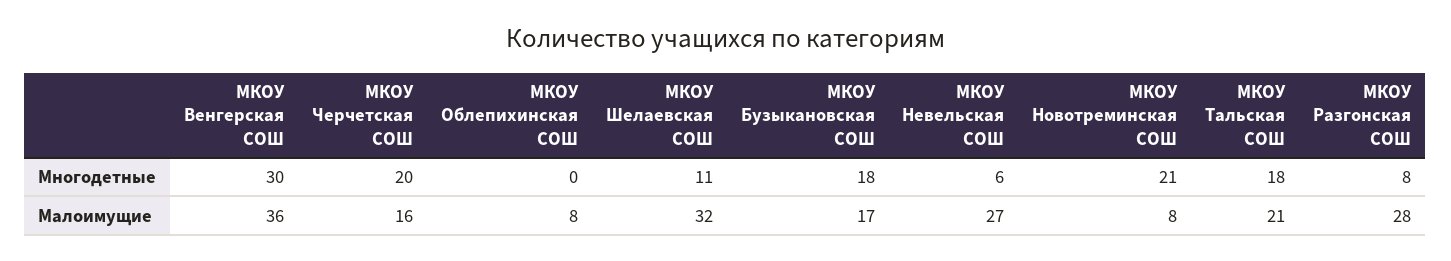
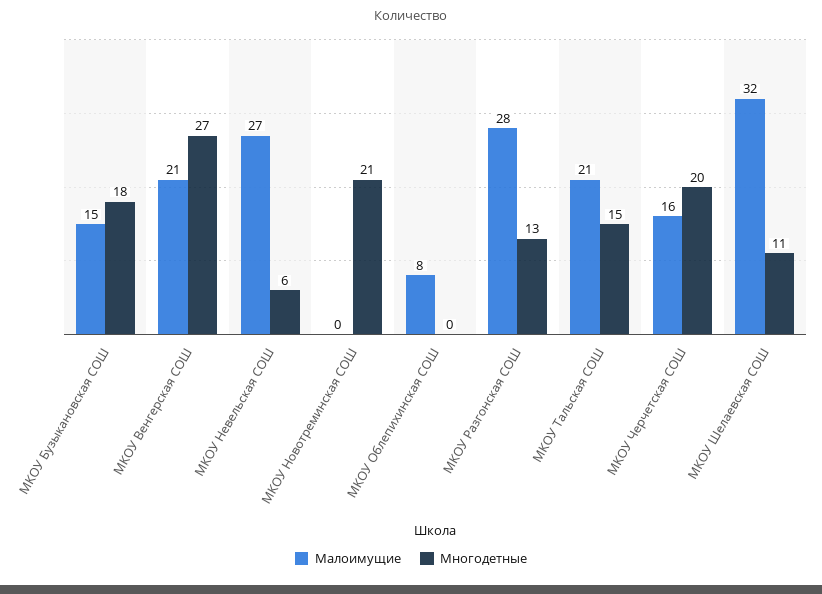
Многодетные, МКОУ Венгерская СОШ: 30 -> 27
Многодетные, МКОУ Тальская СОШ: 18 -> 15
Многодетные, МКОУ Разгонская СОШ: 8 -> 13
Малоимущие, МКОУ Венгерская СОШ: 36 -> 21
Малоимущие, МКОУ Бузыкановская СОШ: 17 -> 15
Малоимущие, МКОУ Новотреминская СОШ: 8 -> 0

